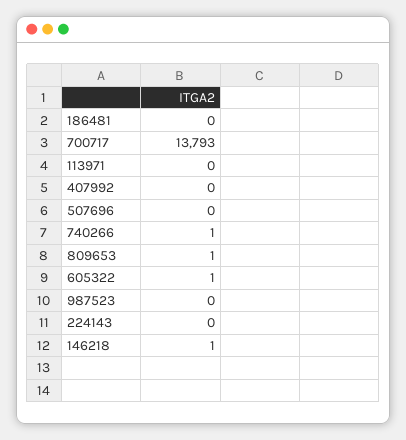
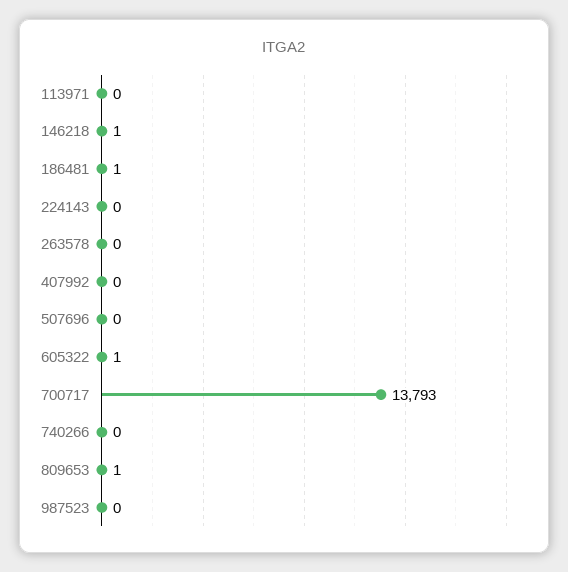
186481: 0 -> 1
740266: 1 -> 0
263578: none -> 0

